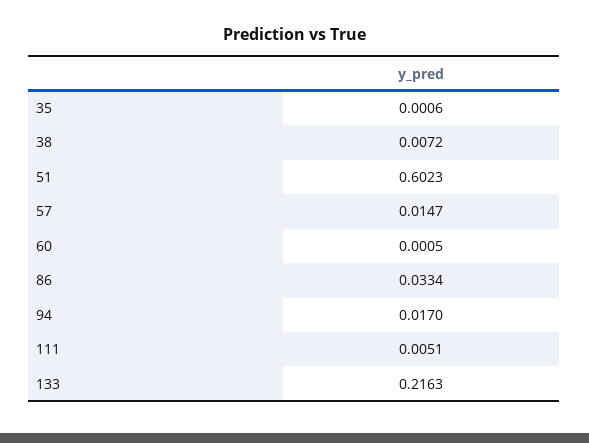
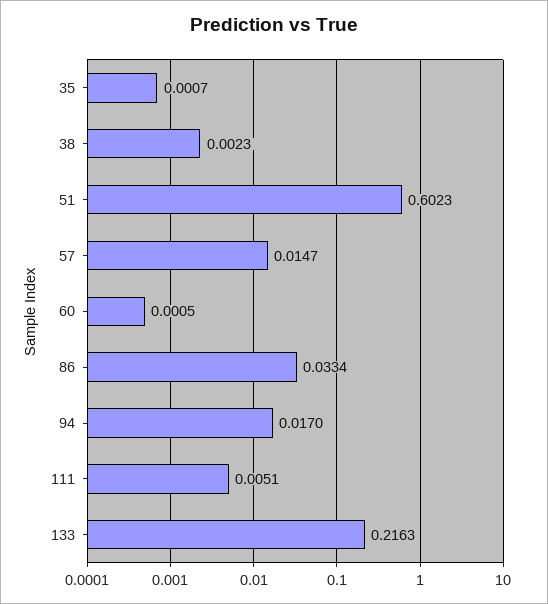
35: 0.0006 -> 0.0007
38: 0.0072 -> 0.0023

